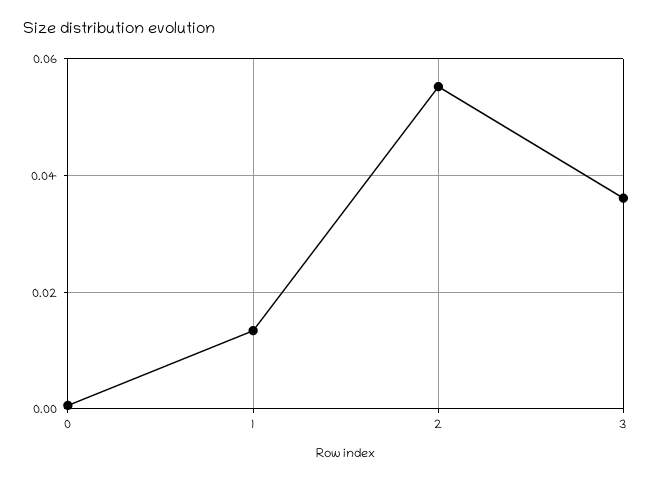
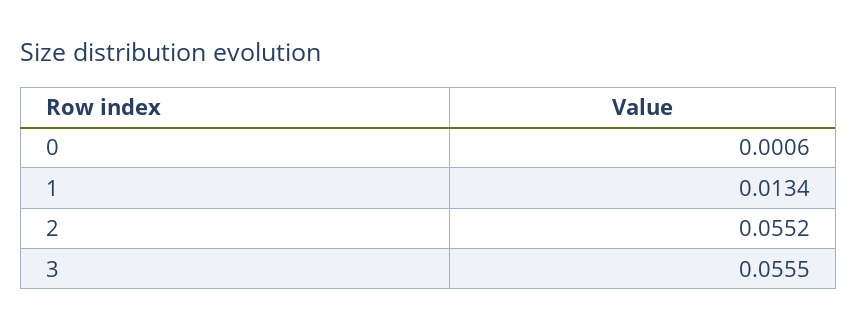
3: 0.036 -> 0.0555

